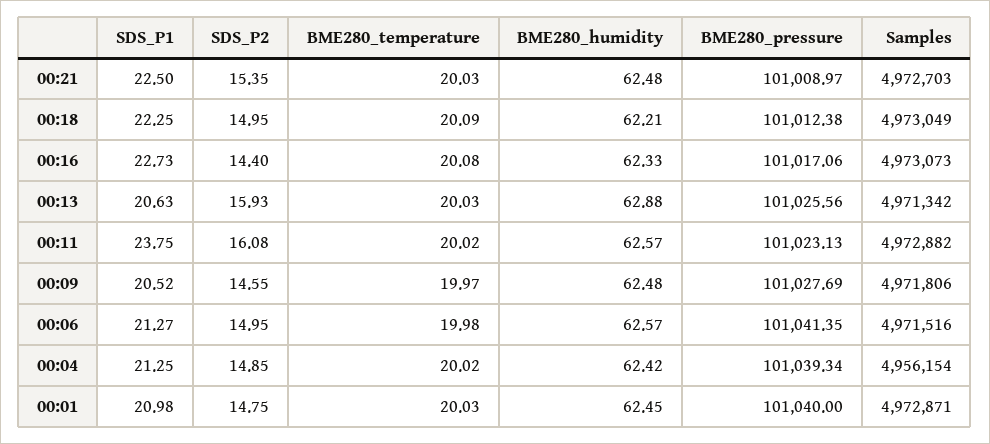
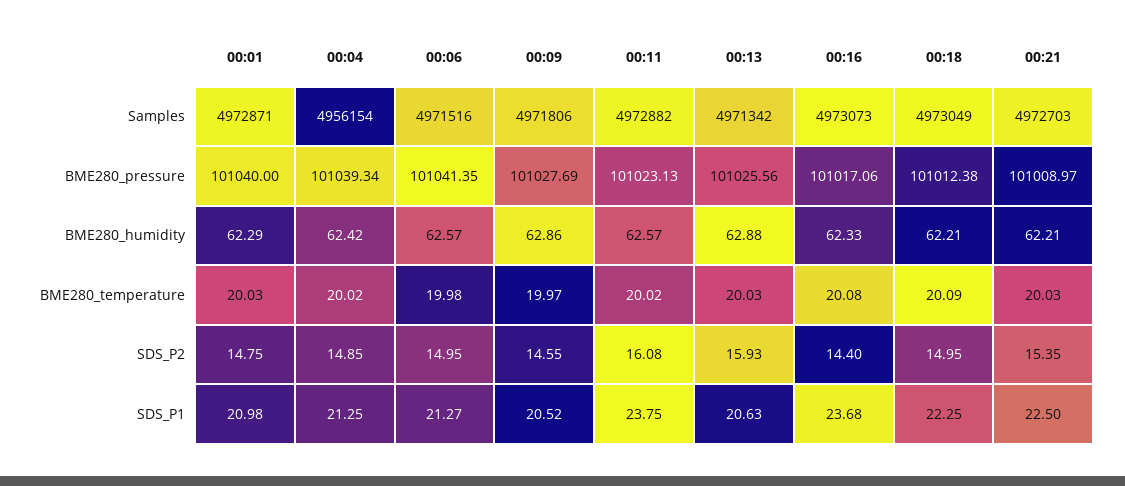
BME280_humidity, 00:21: 62.48 -> 62.21
SDS_P1, 00:16: 22.73 -> 23.68
BME280_humidity, 00:09: 62.48 -> 62.86
BME280_humidity, 00:01: 62.45 -> 62.29

